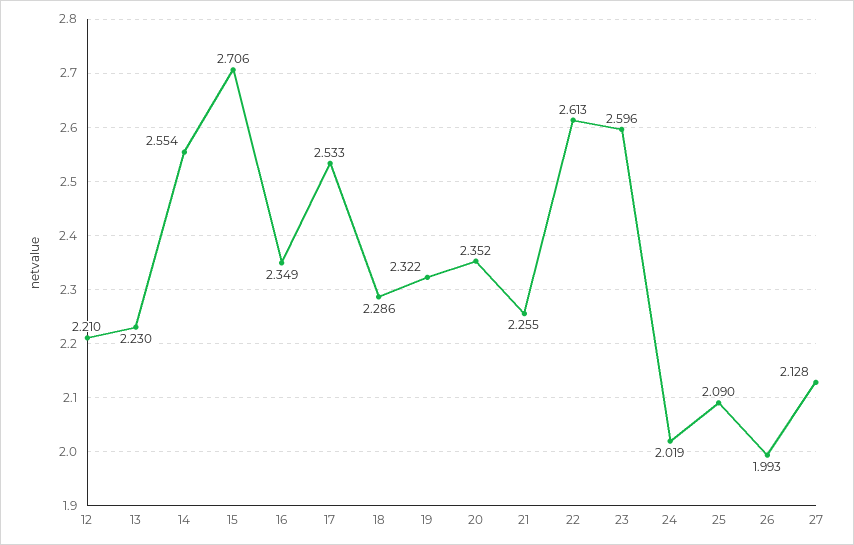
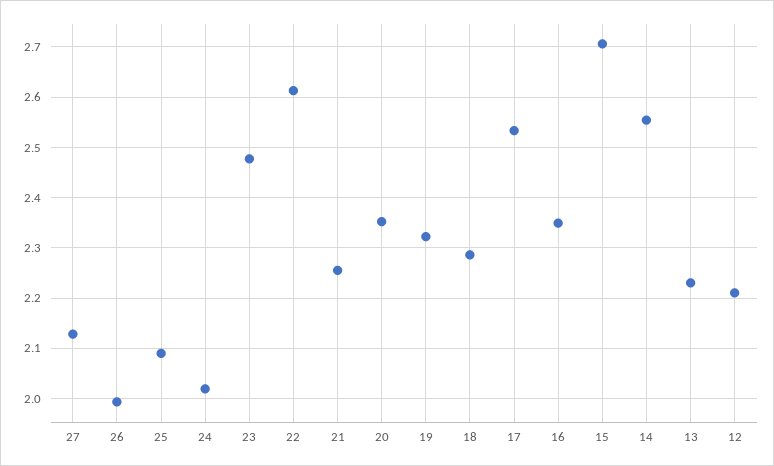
23: 2.596 -> 2.48

